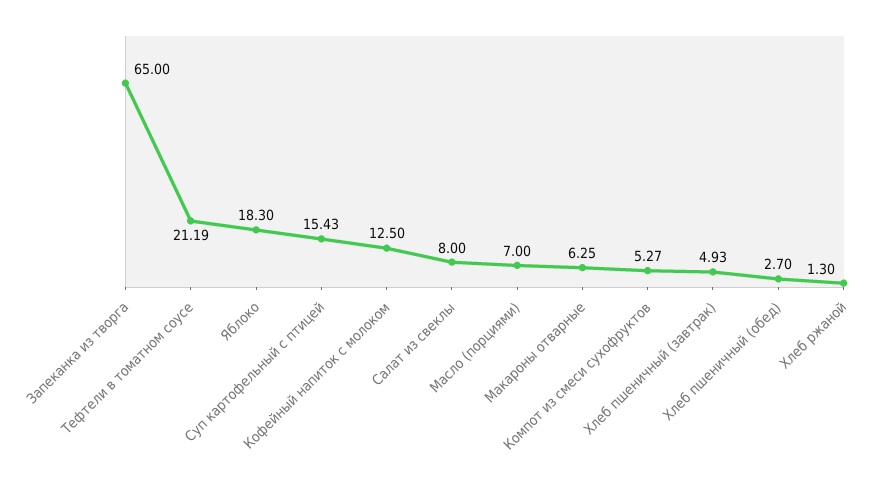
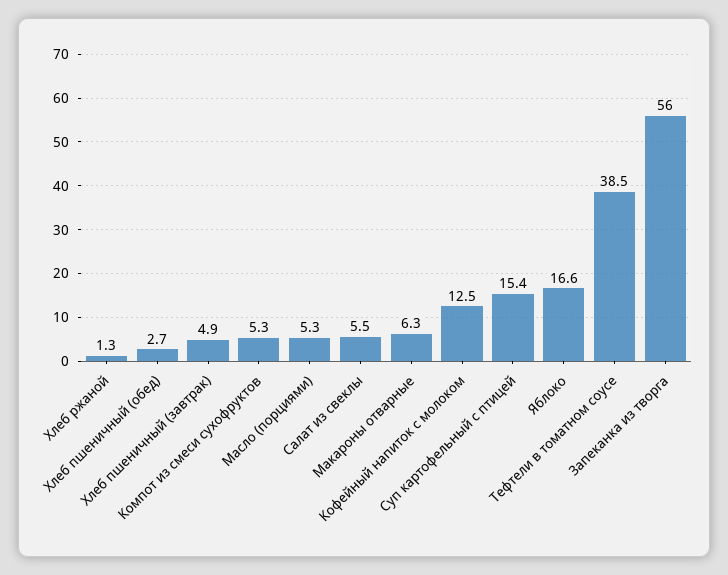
Запеканка из творга: 65 -> 56
Тефтели в томатном соусе: 21.19 -> 38.5
Яблоко: 18.3 -> 16.6
Салат из свеклы: 8 -> 5.5
Масло (порциями): 7 -> 5.3

